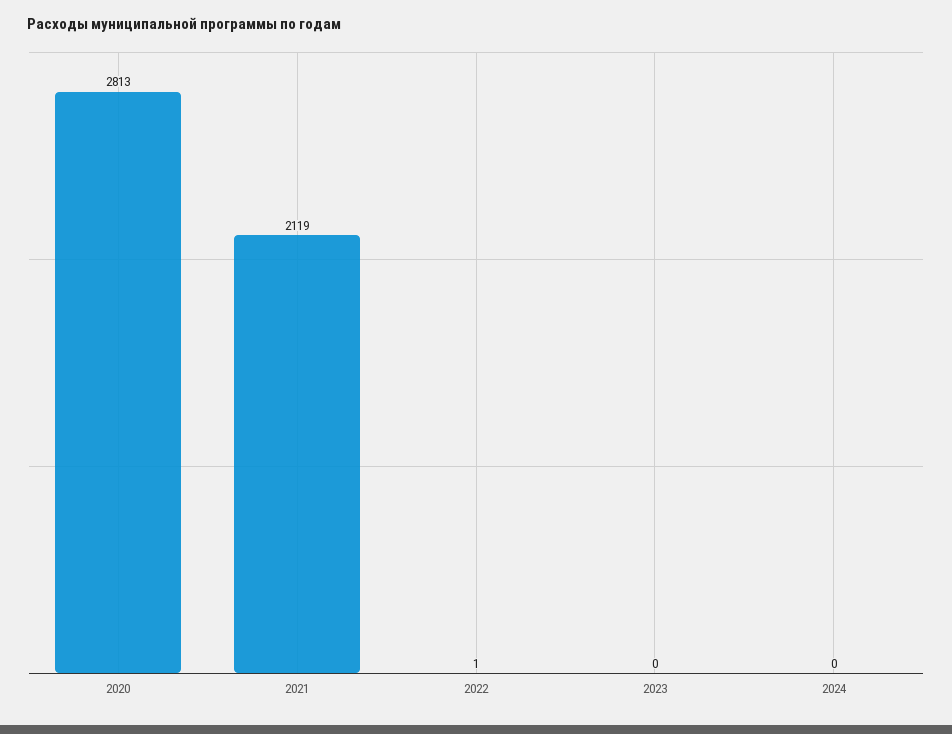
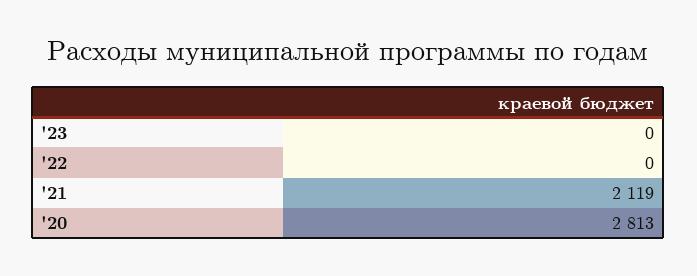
2022: 1 -> 0
2024: 0 -> none

